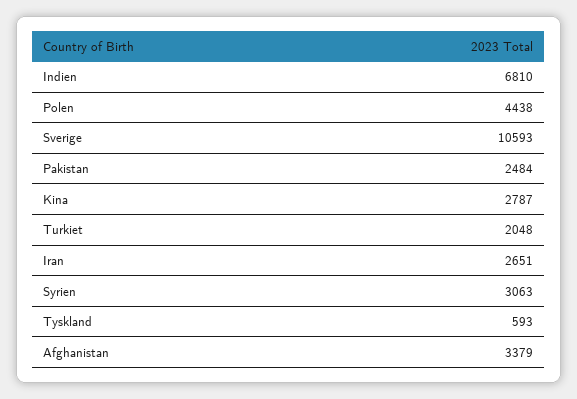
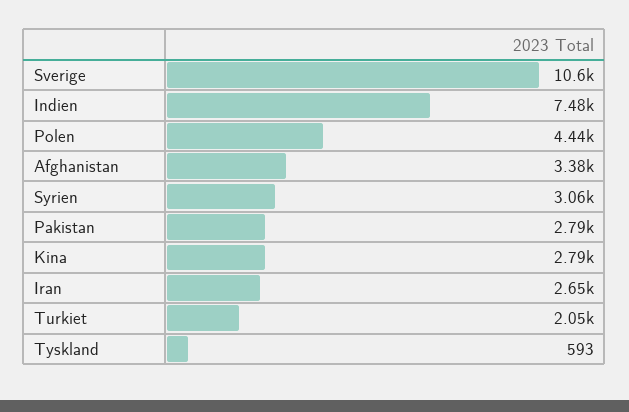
Indien: 6810 -> 7480
Pakistan: 2484 -> 2790

